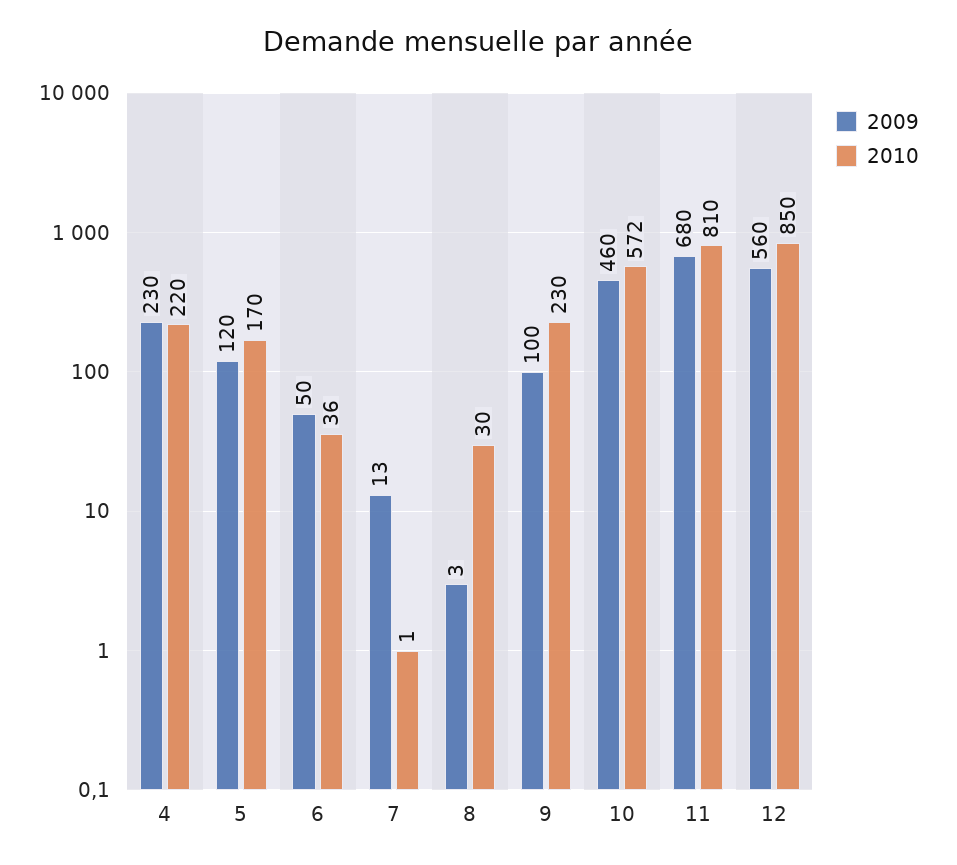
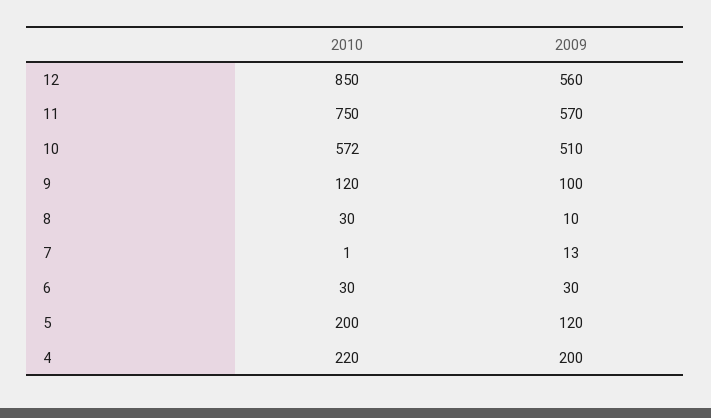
2009, 4: 230 -> 200
2010, 5: 170 -> 200
2009, 6: 50 -> 30
2010, 6: 36 -> 30
2009, 8: 3 -> 10
2010, 9: 230 -> 120
2009, 10: 460 -> 510
2009, 11: 680 -> 570
2010, 11: 810 -> 750

